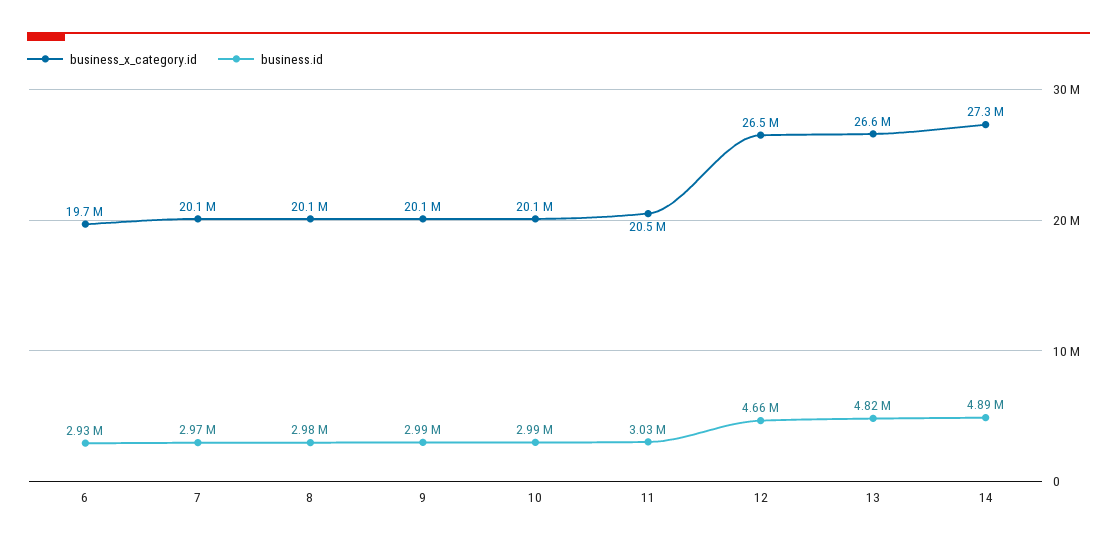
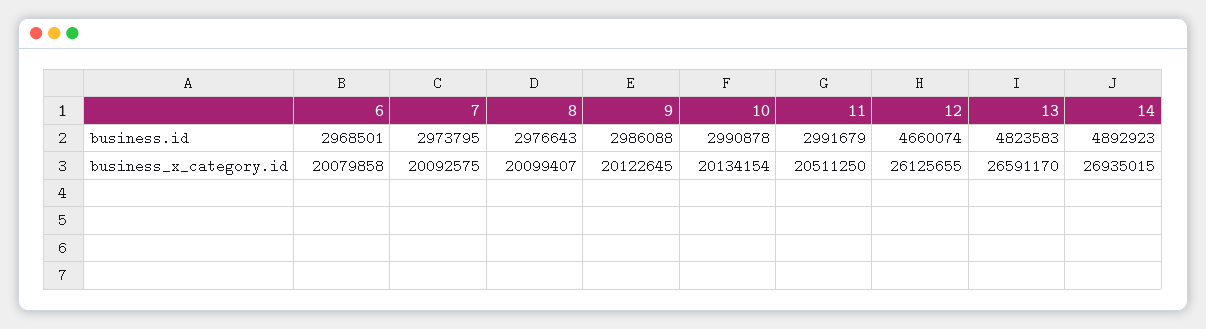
business_x_category.id, 6: 19700000 -> 20079858
business.id, 6: 2930000 -> 2968501
business.id, 11: 3030000 -> 2991679
business_x_category.id, 12: 26500000 -> 26125655
business_x_category.id, 14: 27300000 -> 26935015

